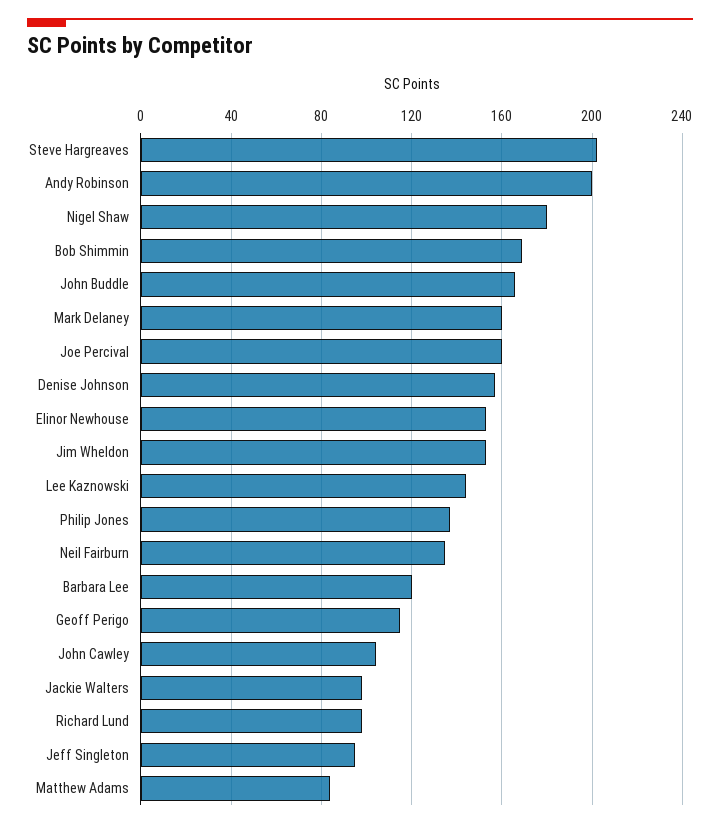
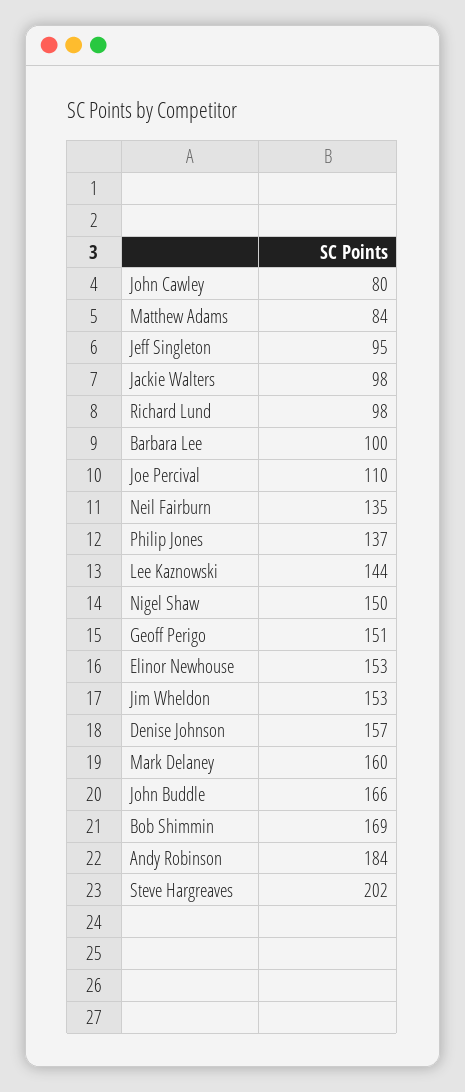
Andy Robinson: 200 -> 184
Nigel Shaw: 180 -> 150
Joe Percival: 160 -> 110
Barbara Lee: 120 -> 100
Geoff Perigo: 115 -> 151
John Cawley: 105 -> 80

